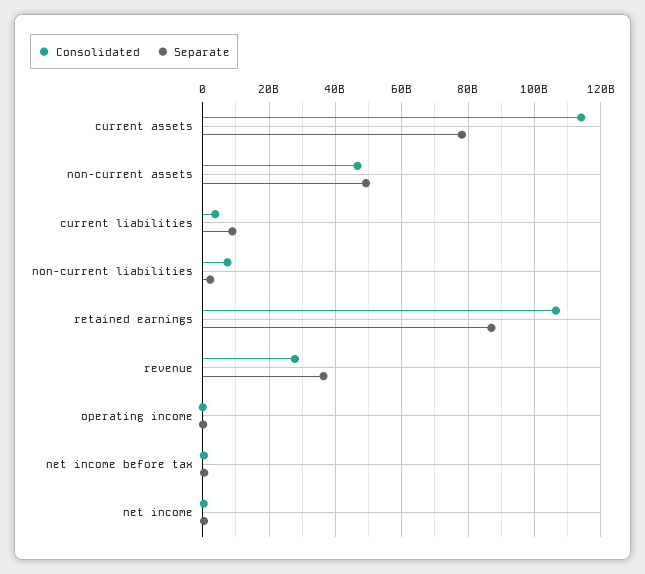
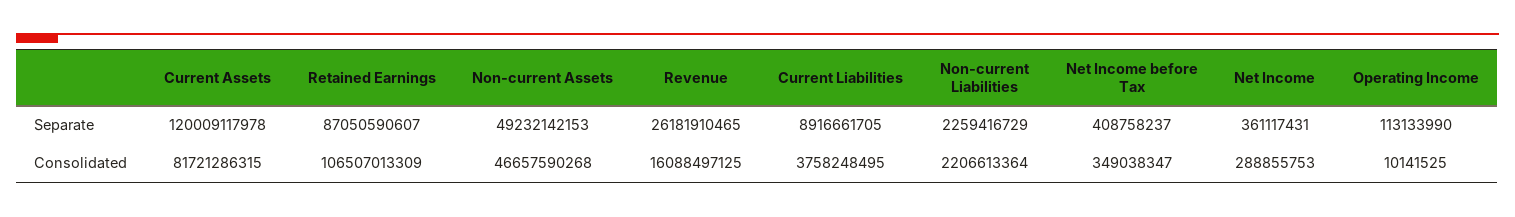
Consolidated, current assets: 114000000000 -> 81721286315
Separate, current assets: 78000000000 -> 120009117978
Consolidated, non-current liabilities: 8000000000 -> 2206613364
Consolidated, revenue: 28000000000 -> 16088497125
Separate, revenue: 36000000000 -> 26181910465

